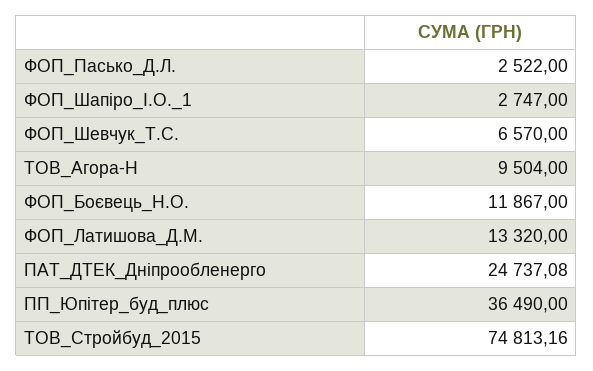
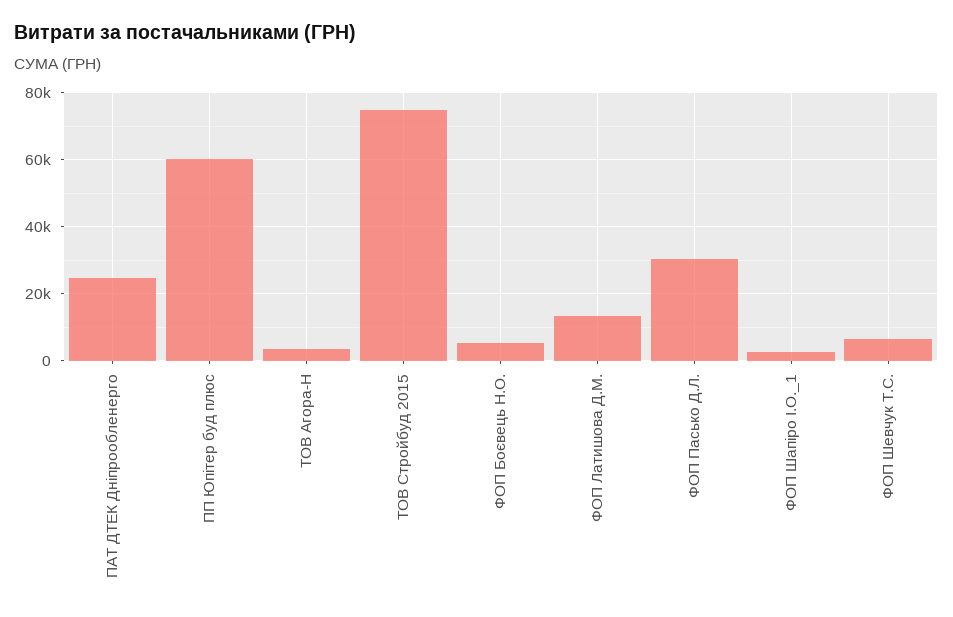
ФОП_Пасько_Д.Л.: 2522 -> 30000
ТОВ_Агора-Н: 9504 -> 4000
ФОП_Боєвець_Н.О.: 11867 -> 6000
ПП_Юпітер_буд_плюс: 36490 -> 60000

